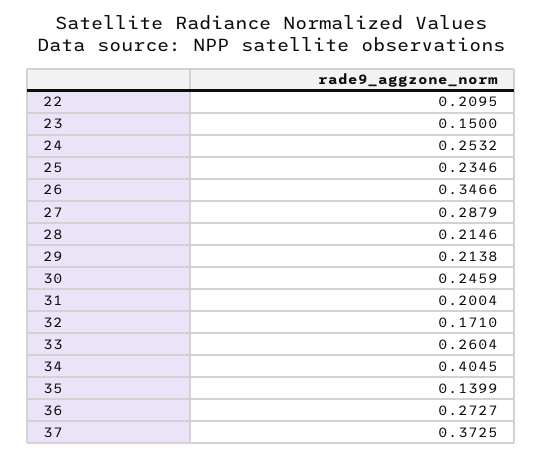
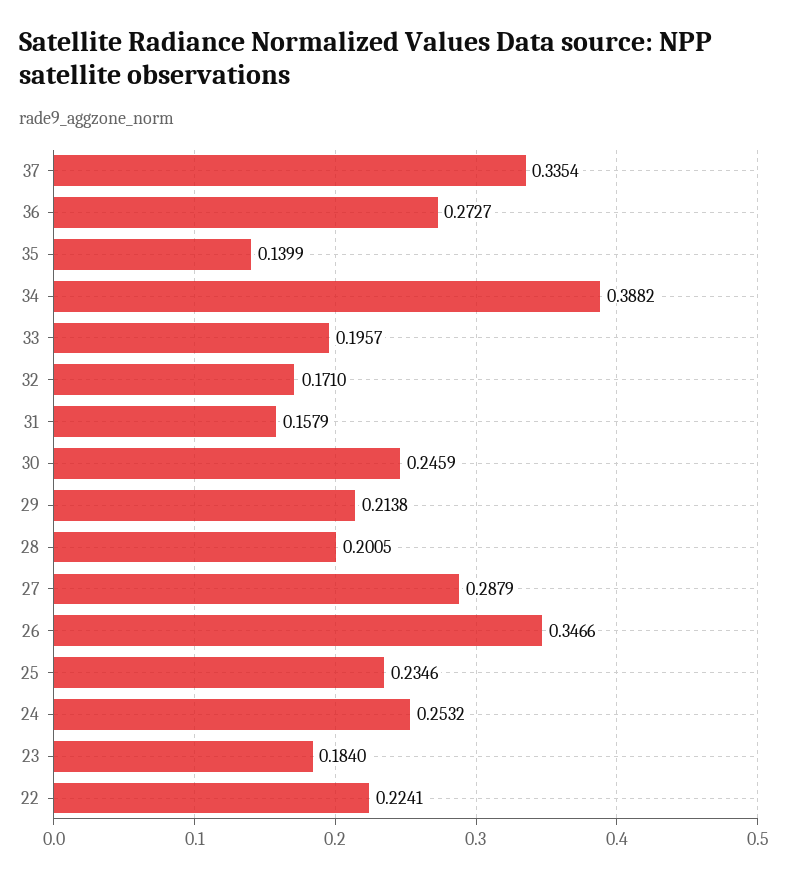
22: 0.2095 -> 0.2241
23: 0.15 -> 0.184
28: 0.2146 -> 0.2005
31: 0.2004 -> 0.1579
33: 0.2604 -> 0.1957
34: 0.4045 -> 0.3882
37: 0.3725 -> 0.3354

